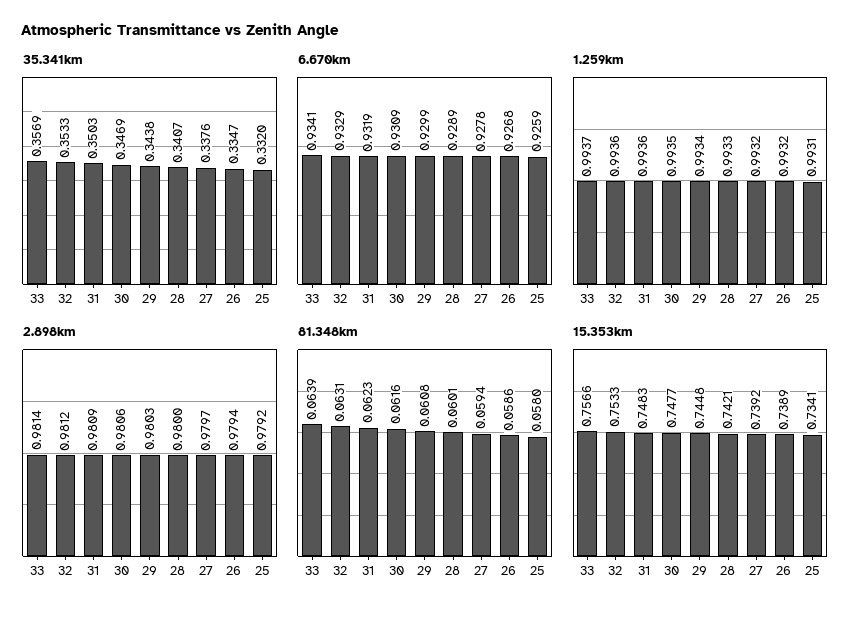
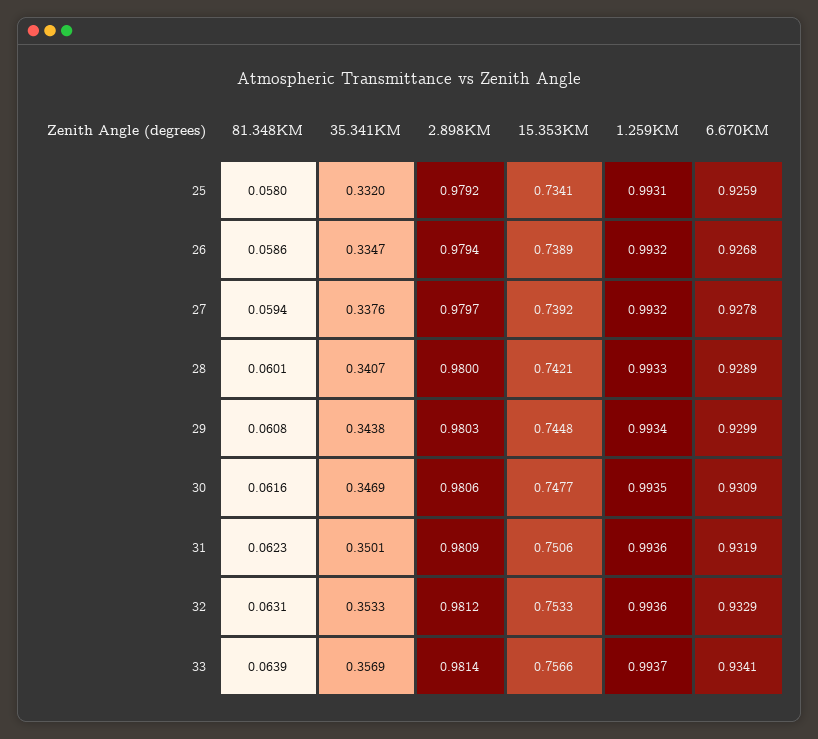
35.341km, 31: 0.3503 -> 0.3501
15.353km, 31: 0.7483 -> 0.7506

